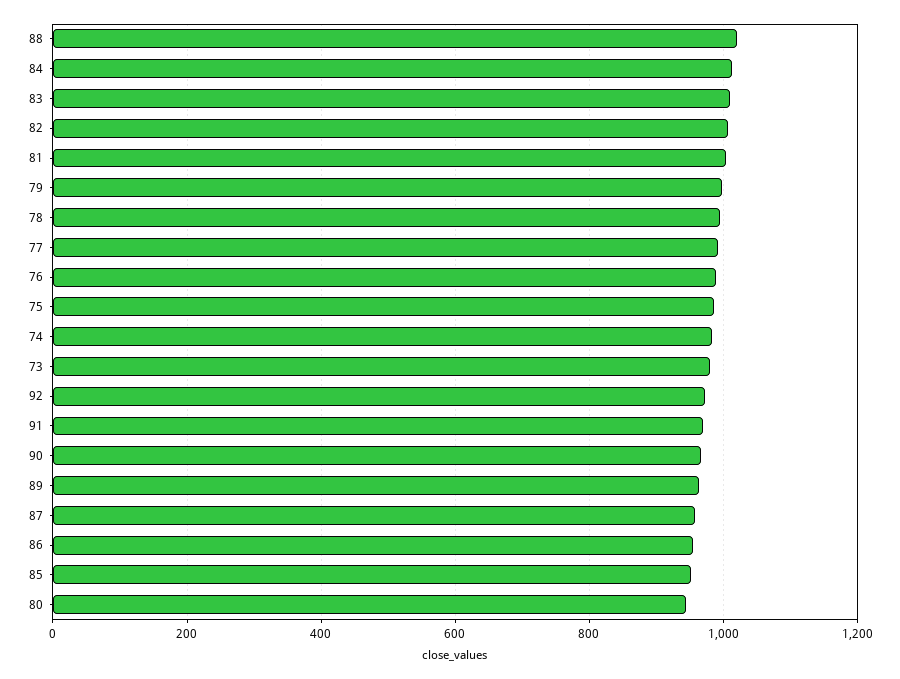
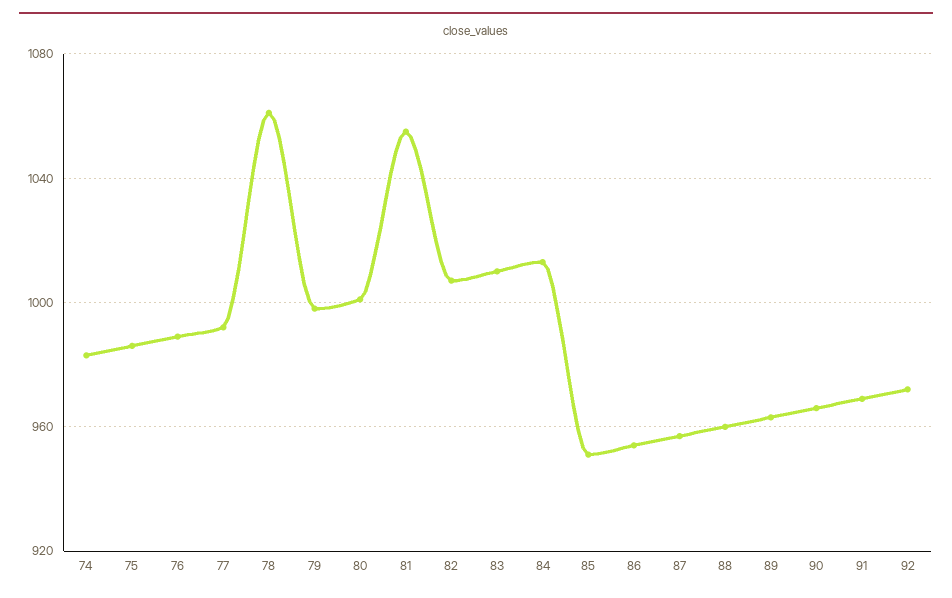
88: 1020 -> 960
81: 1000 -> 1055
78: 1000 -> 1060
73: 980 -> none
80: 940 -> 1000

